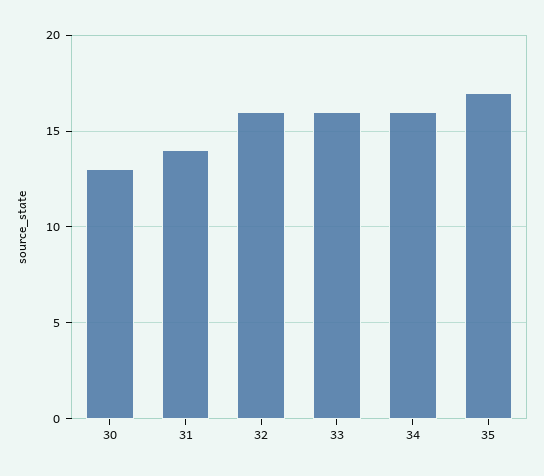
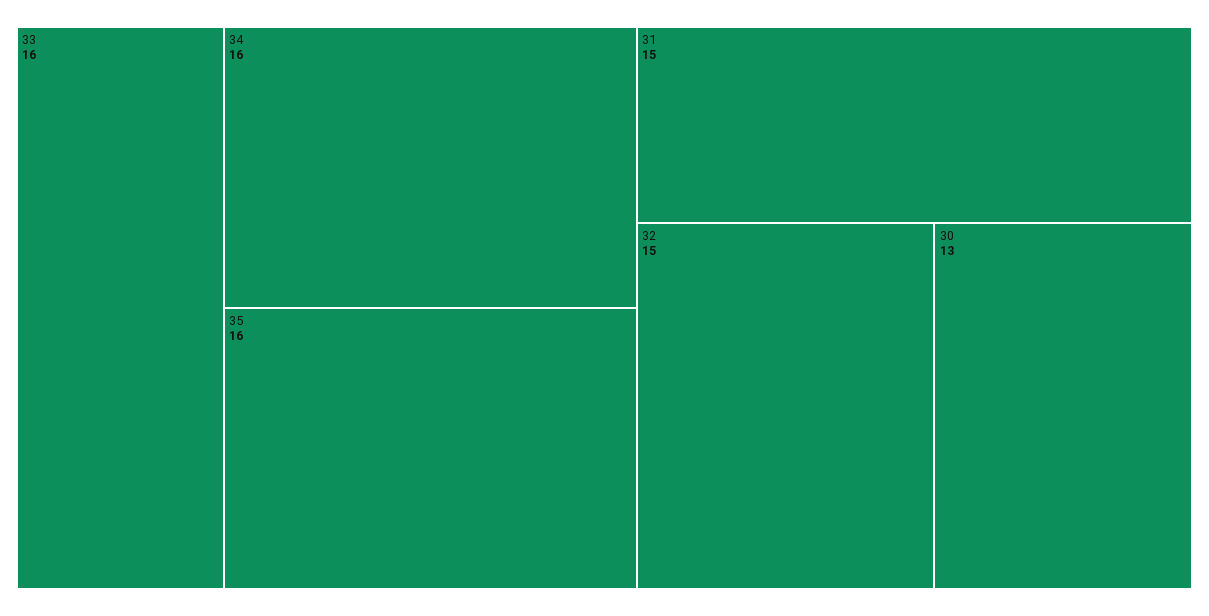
31: 14 -> 15
32: 16 -> 15
35: 17 -> 16

